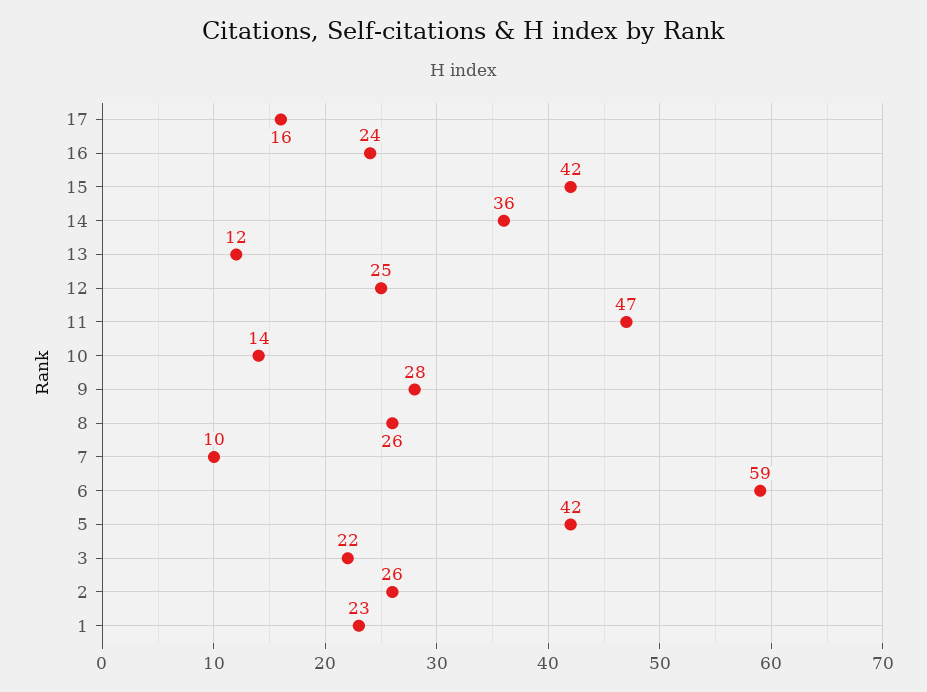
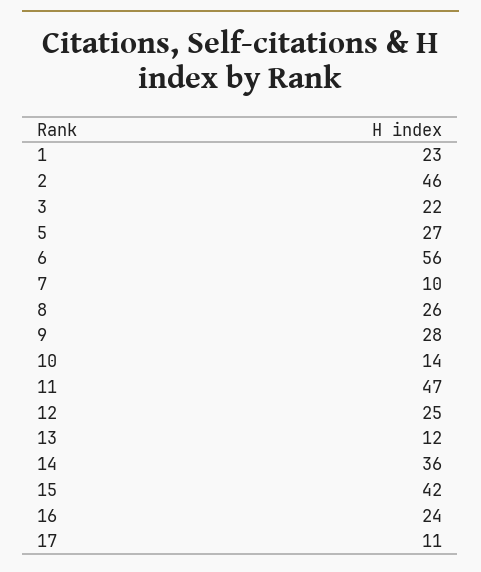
17: 16 -> 11
6: 59 -> 56
5: 42 -> 27
2: 26 -> 46

